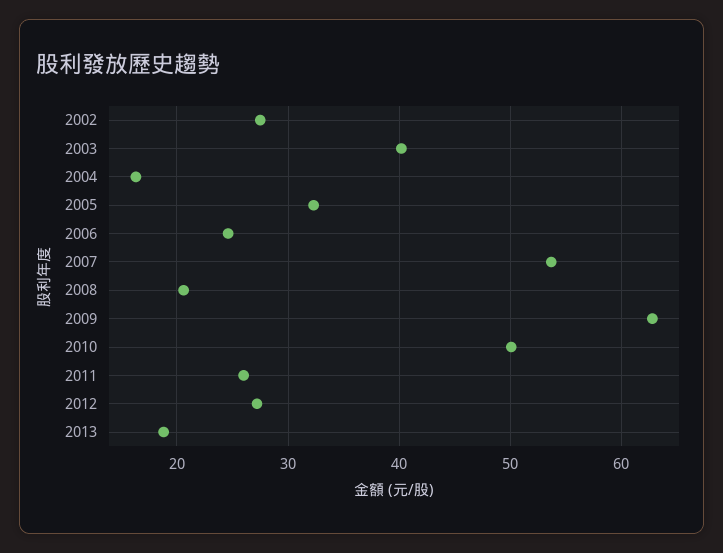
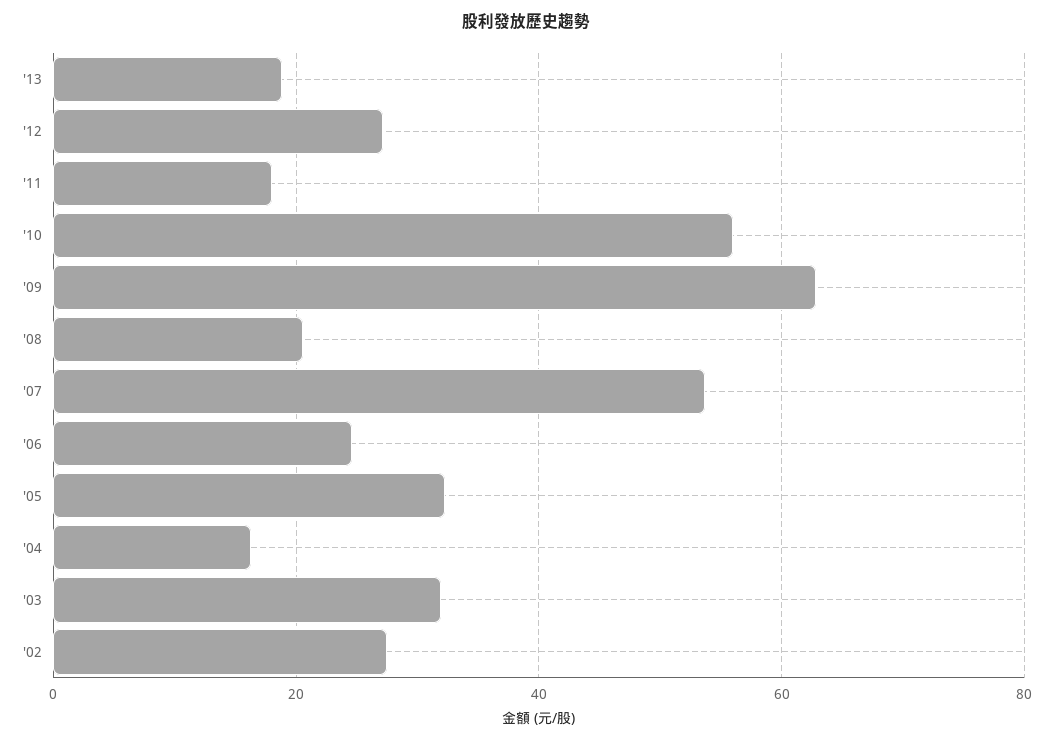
2003: 40 -> 32
2010: 50 -> 56
2011: 26 -> 18

